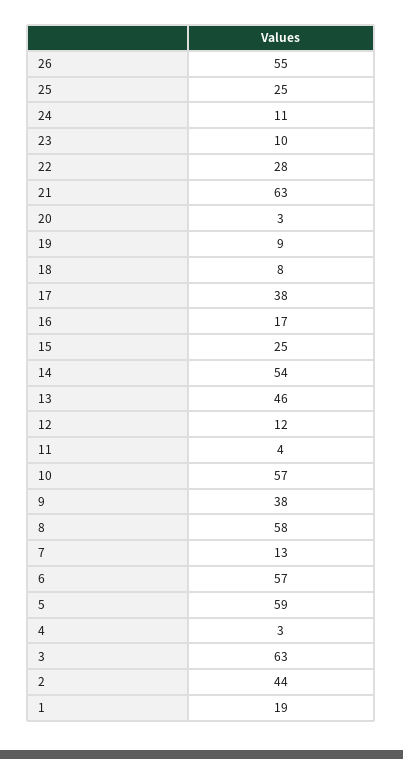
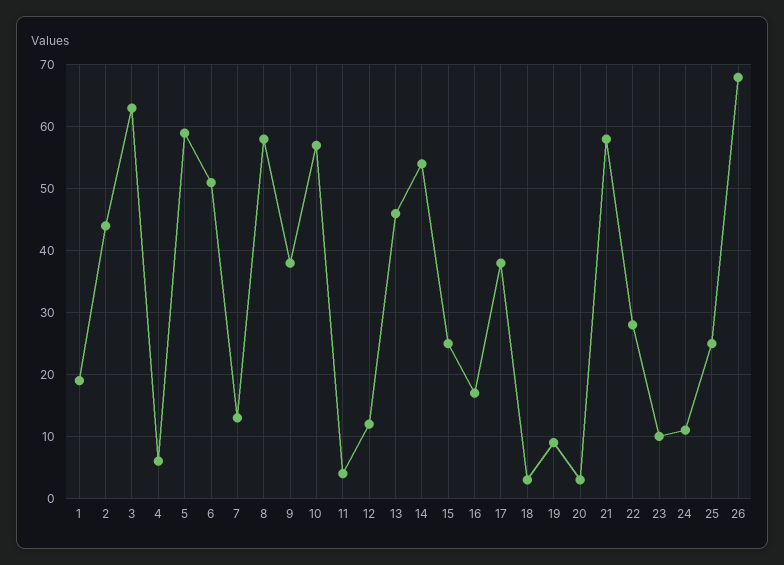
26: 55 -> 68
21: 63 -> 58
18: 8 -> 3
6: 57 -> 51
4: 3 -> 6

